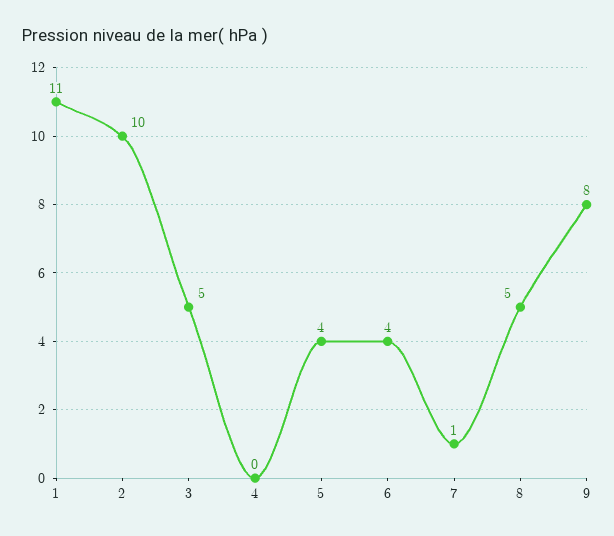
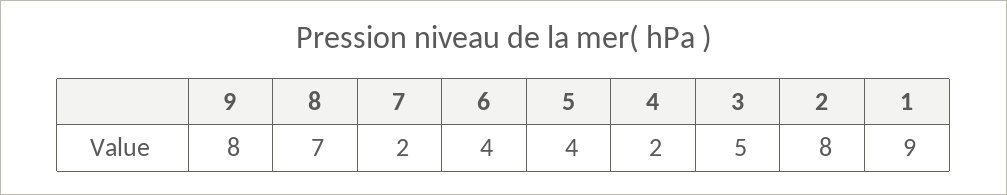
1: 11 -> 9
2: 10 -> 8
4: 0 -> 2
7: 1 -> 2
8: 5 -> 7

